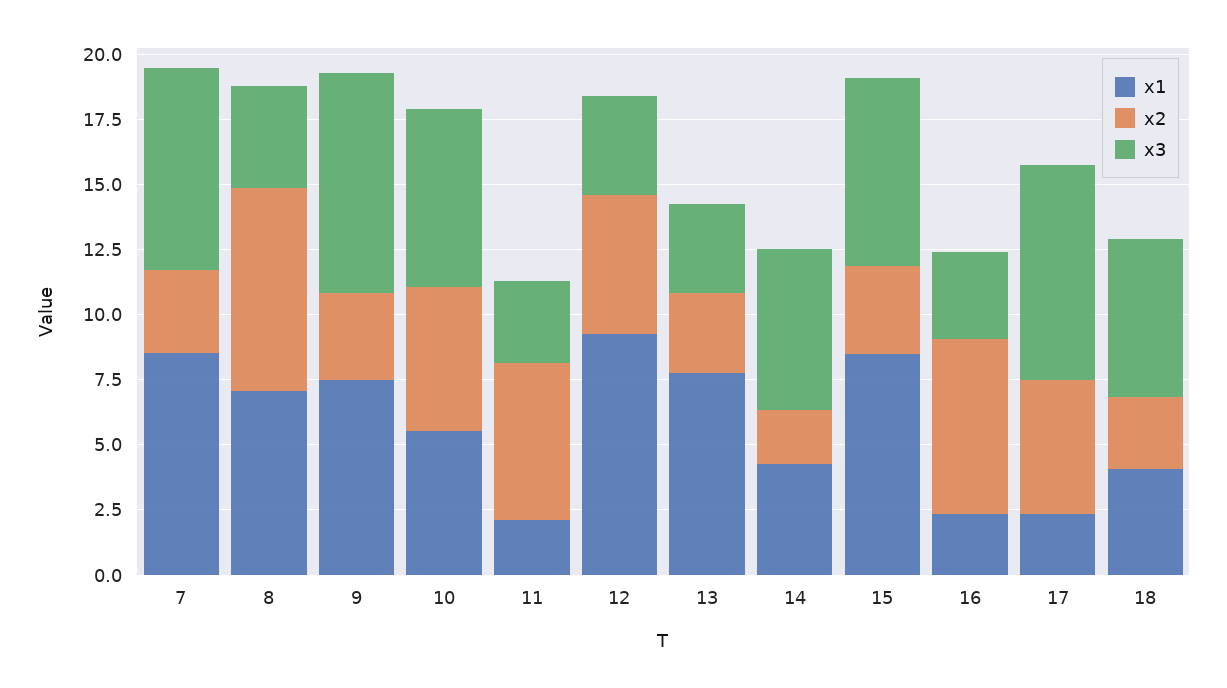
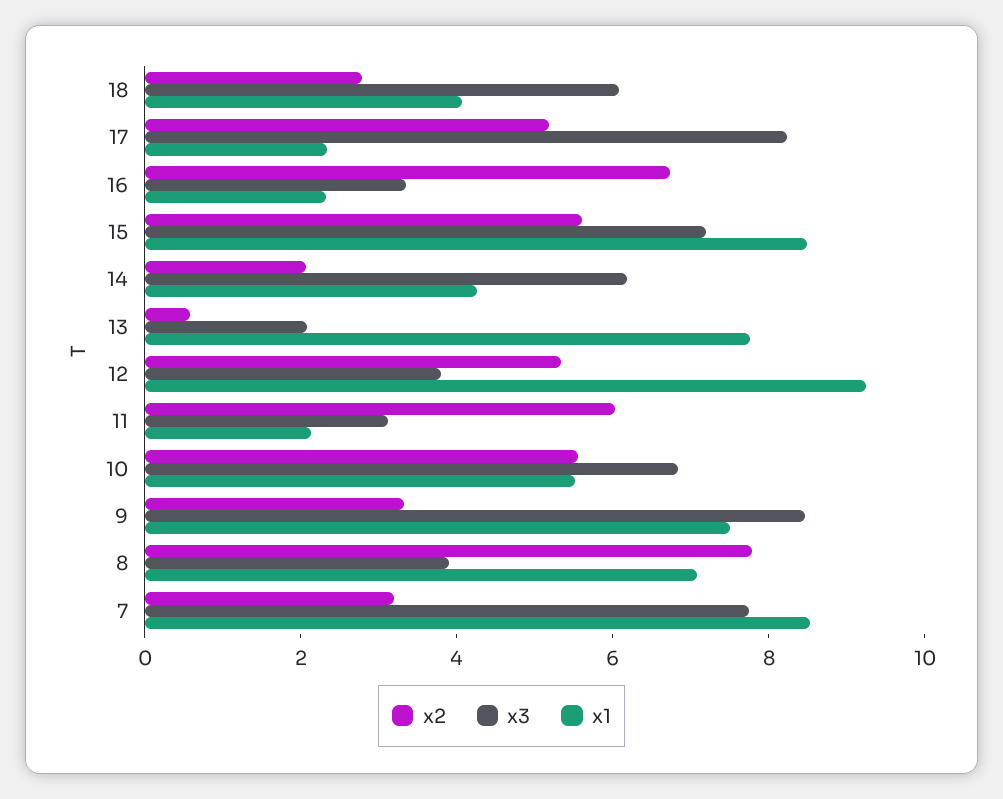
x2, 13: 3 -> 0.5
x3, 13: 3.5 -> 2
x2, 15: 3.5 -> 5.5

